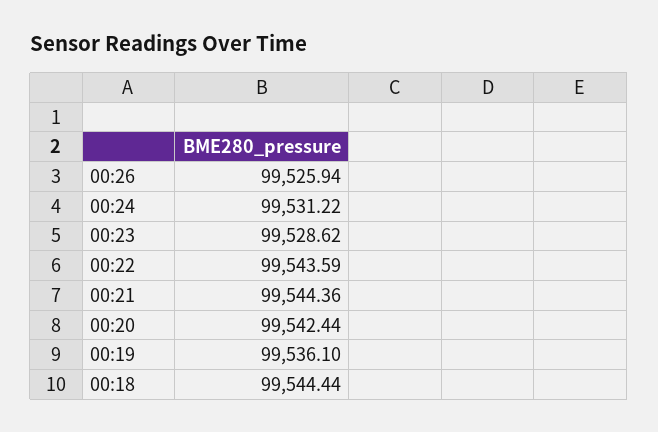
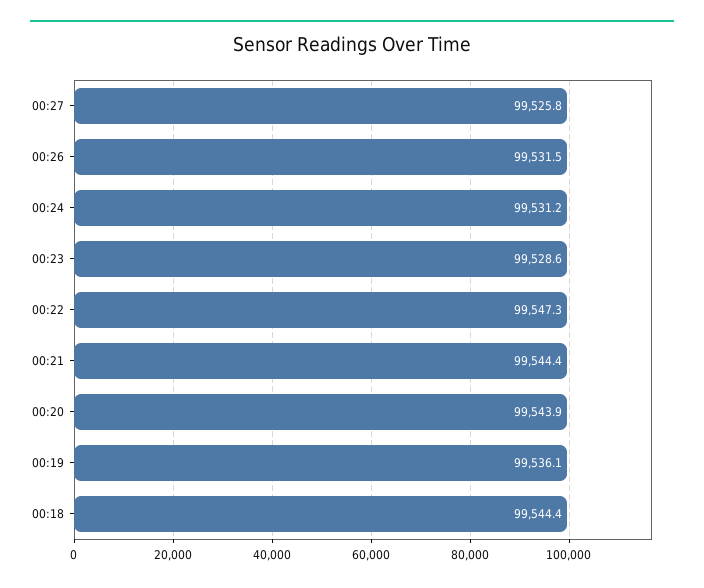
00:26: 99525.94 -> 99531.5
00:22: 99543.59 -> 99547.3
00:20: 99542.44 -> 99543.9
00:27: none -> 99525.8

